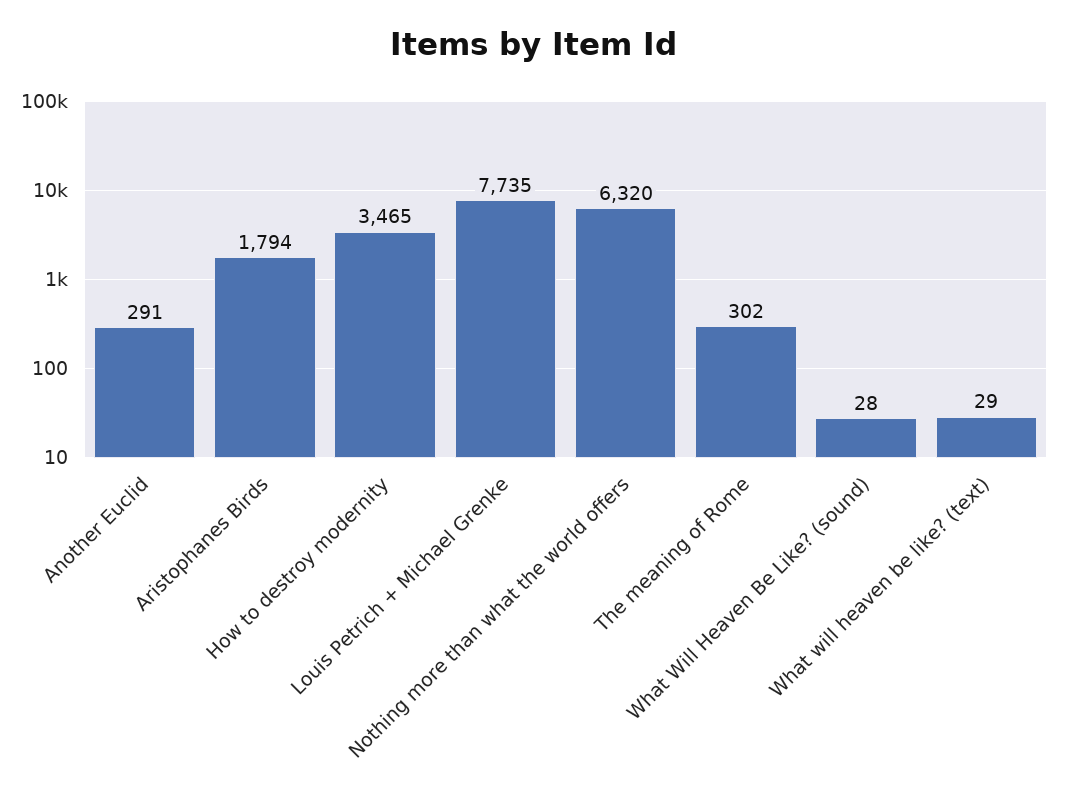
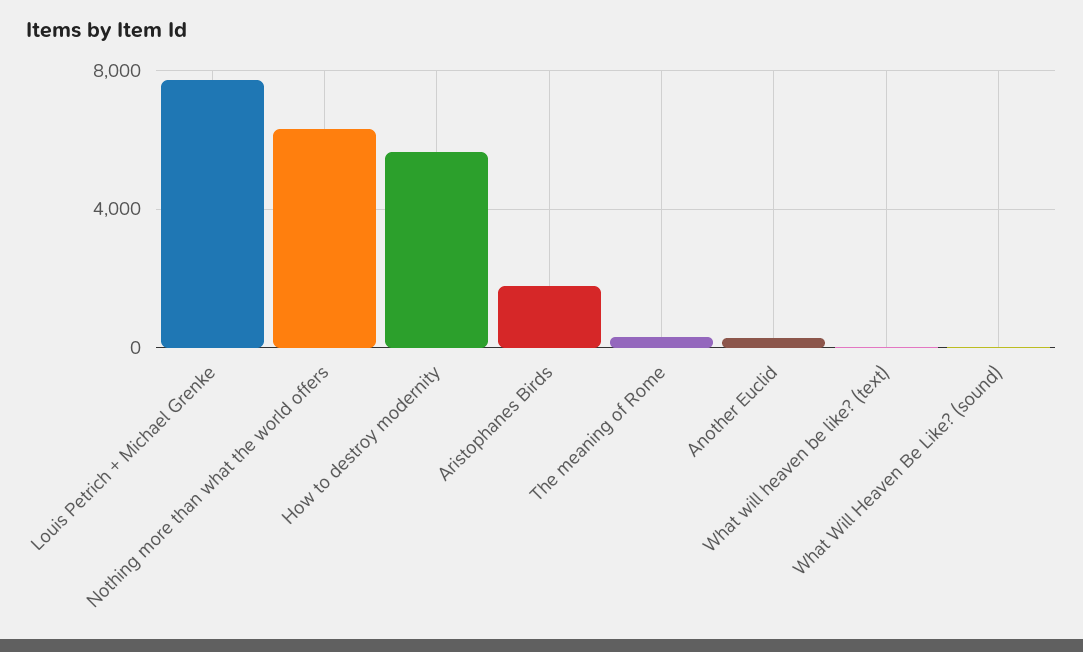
How to destroy modernity: 3465 -> 5500

